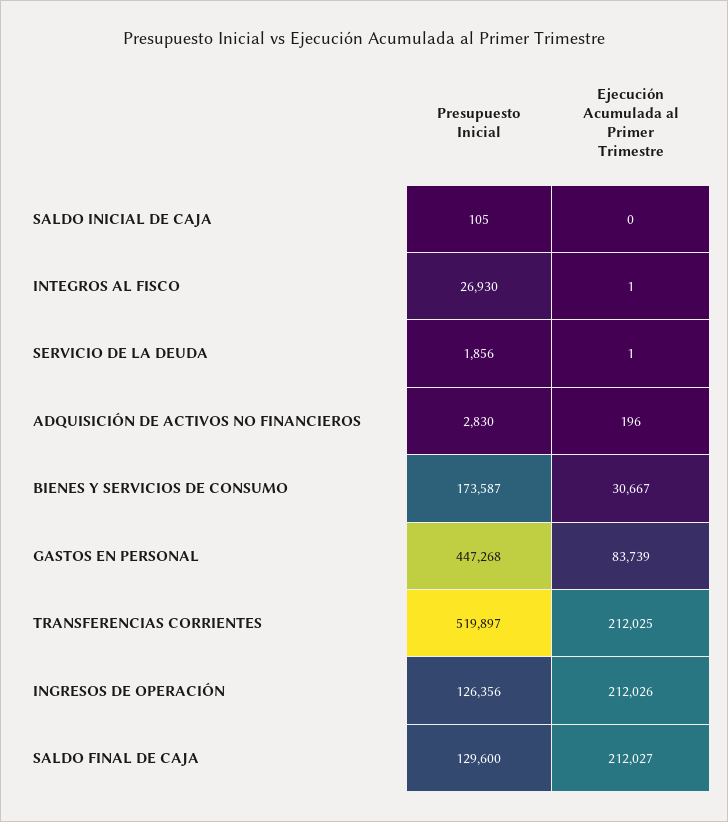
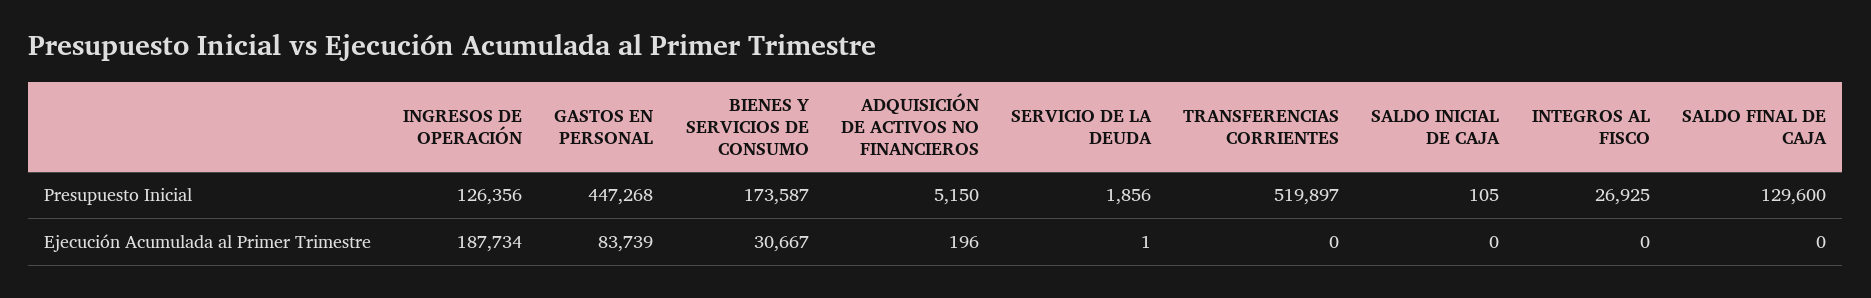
Presupuesto Inicial, INTEGROS AL FISCO: 26930 -> 26925
Ejecución Acumulada al Primer Trimestre, INTEGROS AL FISCO: 1 -> 0
Presupuesto Inicial, ADQUISICIÓN DE ACTIVOS NO FINANCIEROS: 2830 -> 5150
Ejecución Acumulada al Primer Trimestre, TRANSFERENCIAS CORRIENTES: 212025 -> 0
Ejecución Acumulada al Primer Trimestre, INGRESOS DE OPERACIÓN: 212026 -> 187734
Ejecución Acumulada al Primer Trimestre, SALDO FINAL DE CAJA: 212027 -> 0

